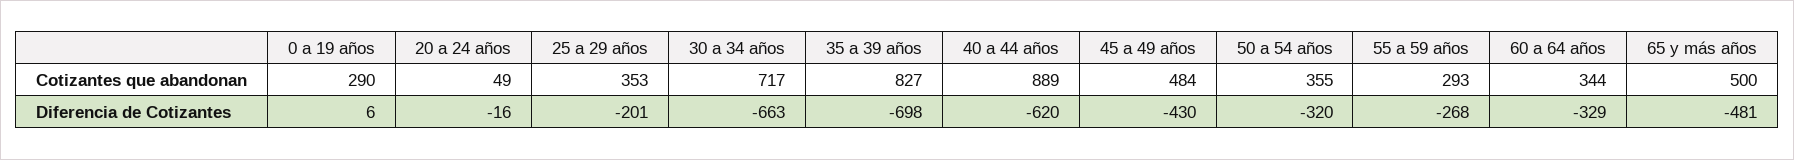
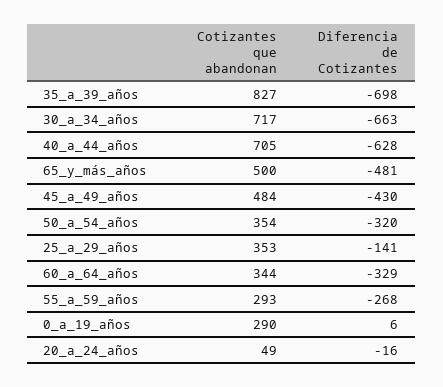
40 a 44 años, Cotizantes que abandonan: 889 -> 705
50 a 54 años, Cotizantes que abandonan: 355 -> 354
25 a 29 años, Diferencia de Cotizantes: -201 -> -141
40 a 44 años, Diferencia de Cotizantes: -620 -> -628

